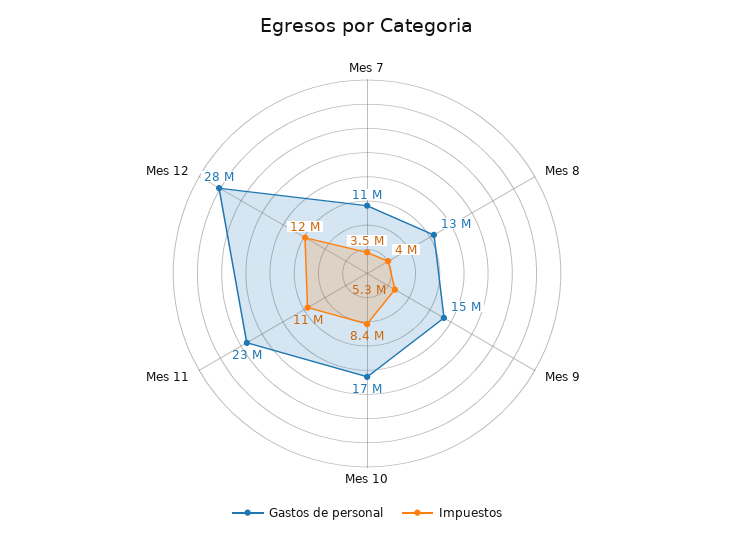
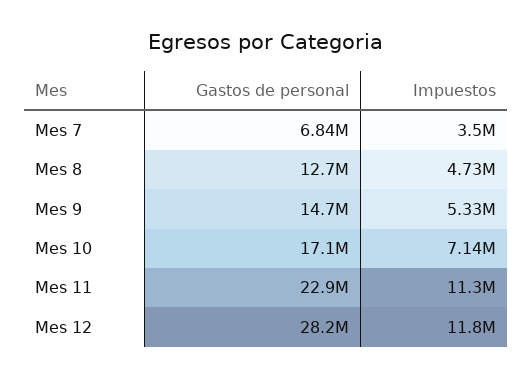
Gastos de personal, Mes 7: 11000000 -> 6840000
Impuestos, Mes 8: 4000000 -> 4730000
Impuestos, Mes 10: 8400000 -> 7140000

